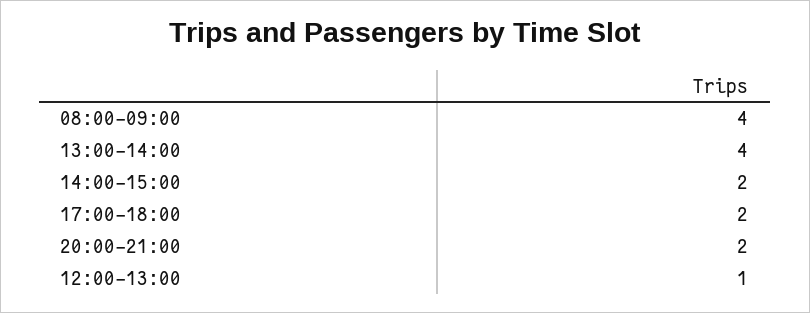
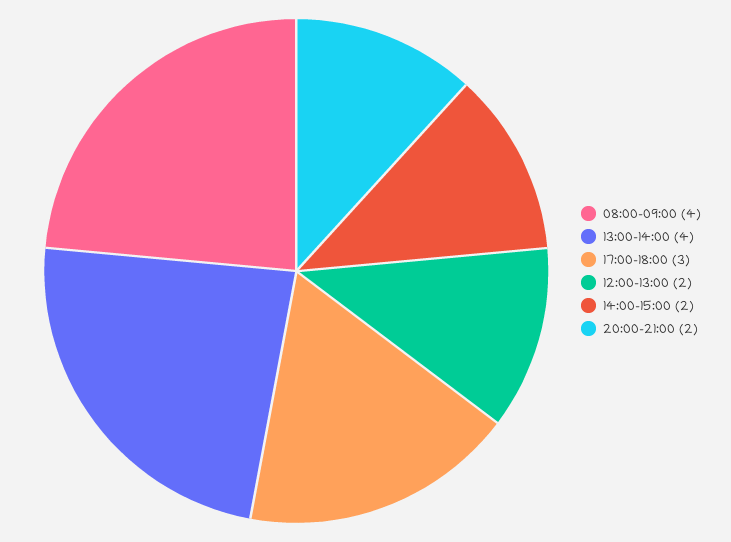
17:00-18:00: 2 -> 3
12:00-13:00: 1 -> 2

